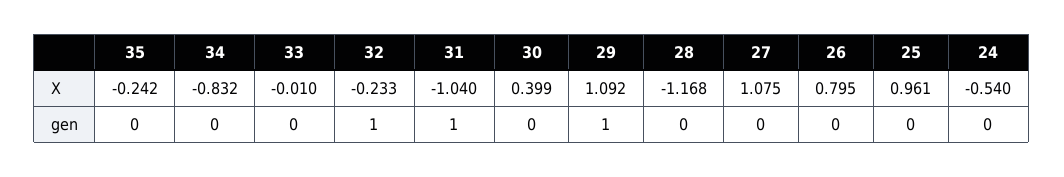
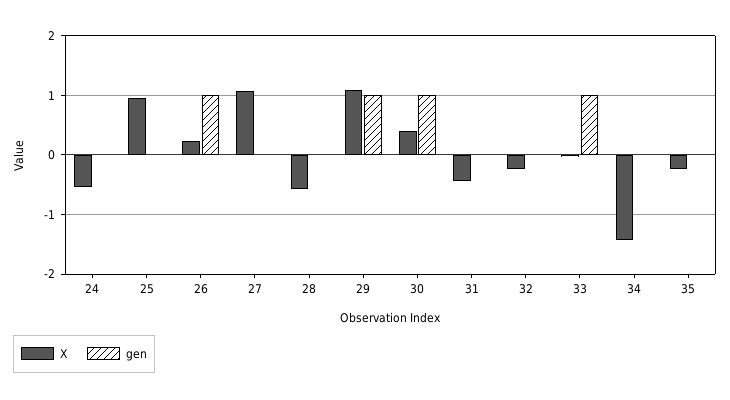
X, 34: -0.832 -> -1.4
X, 31: -1.04 -> -0.4
X, 28: -1.168 -> -0.6
X, 26: 0.795 -> 0.2
gen, 33: 0 -> 1
gen, 32: 1 -> 0
gen, 31: 1 -> 0
gen, 30: 0 -> 1
gen, 26: 0 -> 1

